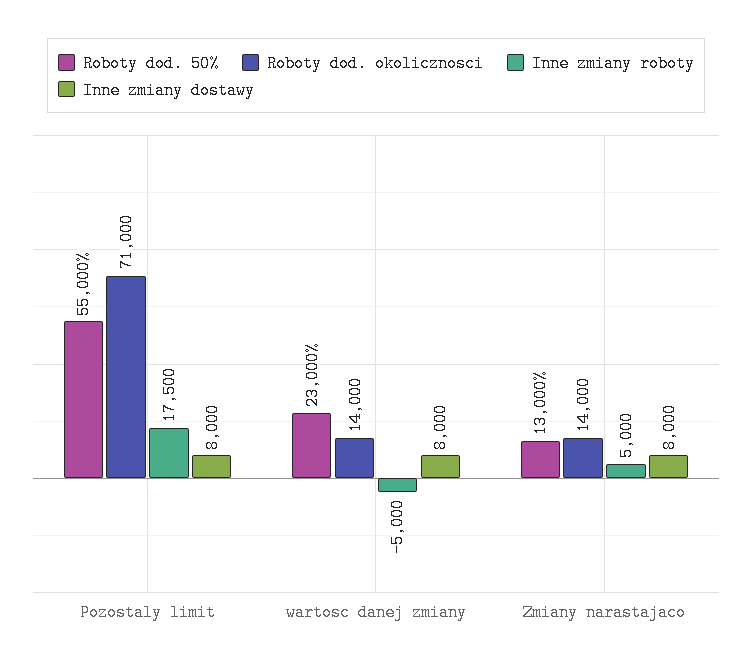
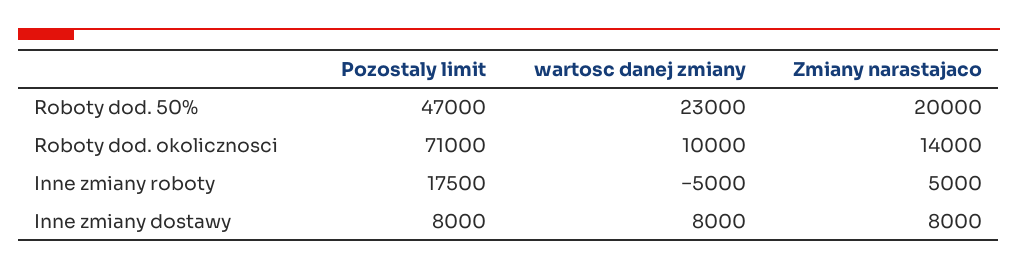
Roboty dod. 50%, Pozostaly limit: 55000 -> 47000
Roboty dod. okolicznosci, wartosc danej zmiany: 14000 -> 10000
Roboty dod. 50%, Zmiany narastajaco: 13000 -> 20000

